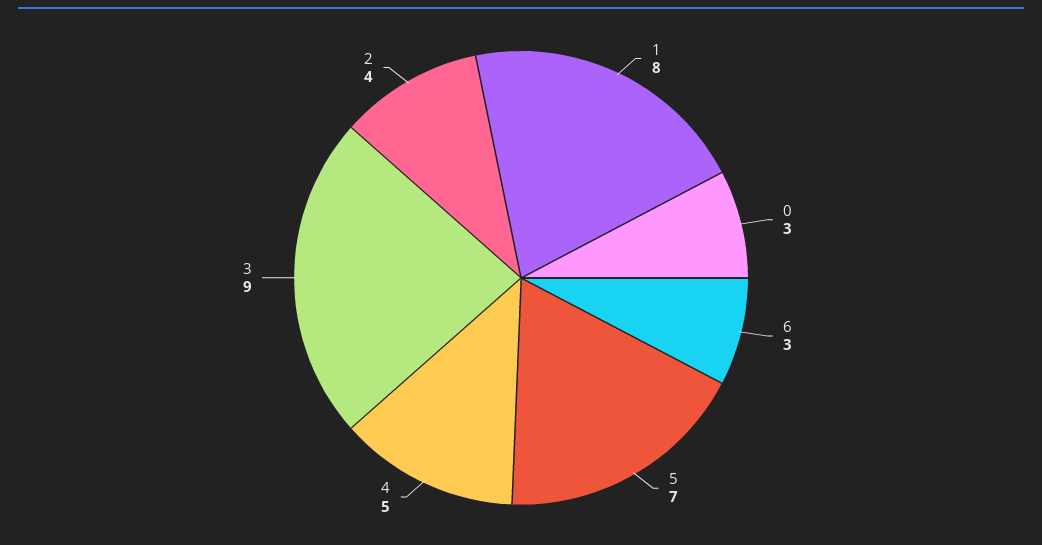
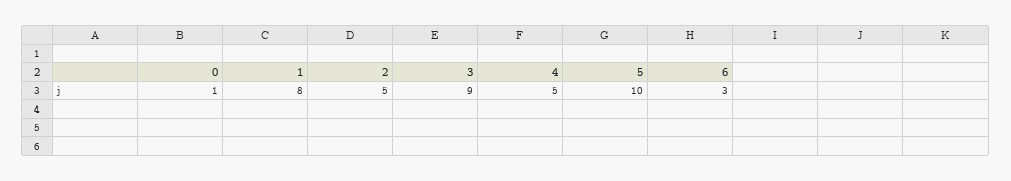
0: 3 -> 1
5: 7 -> 10
2: 4 -> 5

